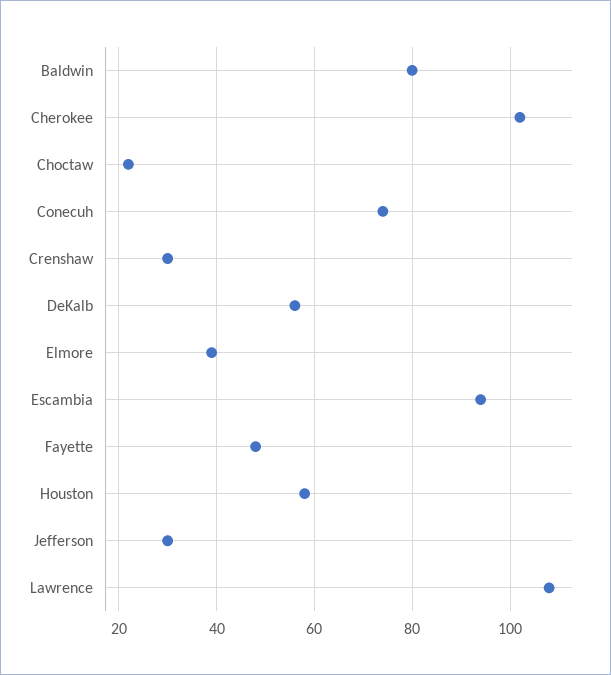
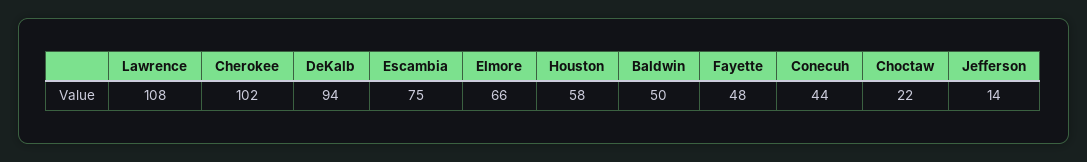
Baldwin: 80 -> 50
Conecuh: 75 -> 44
Crenshaw: 30 -> none
DeKalb: 55 -> 94
Elmore: 40 -> 66
Escambia: 95 -> 75
Jefferson: 30 -> 14

